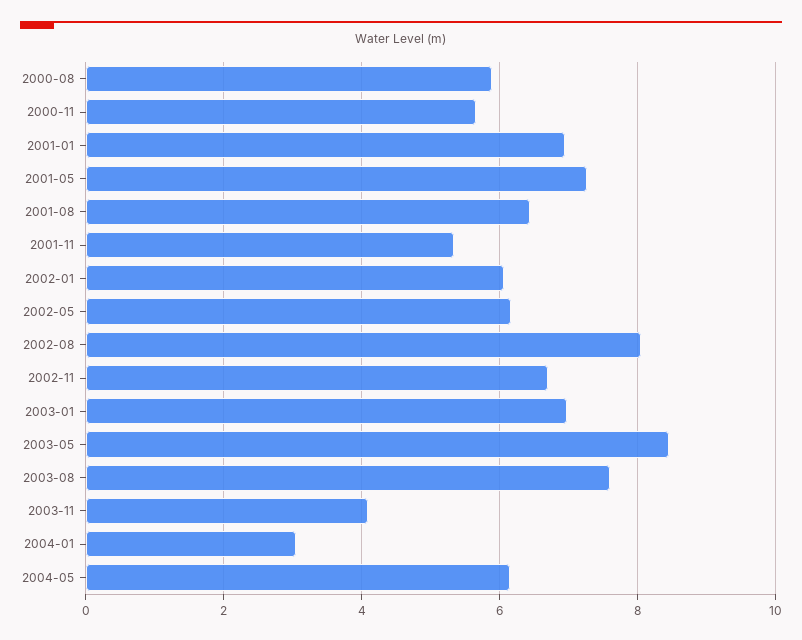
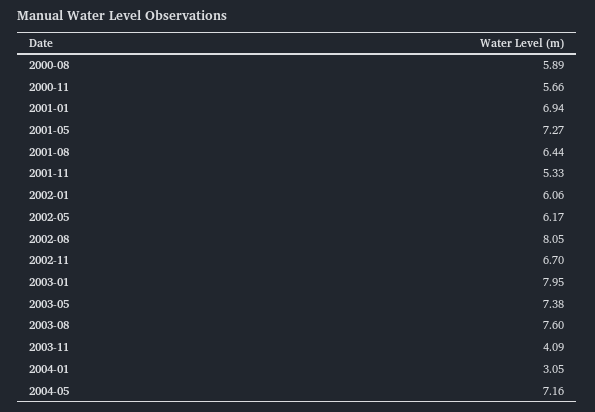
2003-01: 7 -> 7.95
2003-05: 8.4 -> 7.38
2004-05: 6.2 -> 7.16

